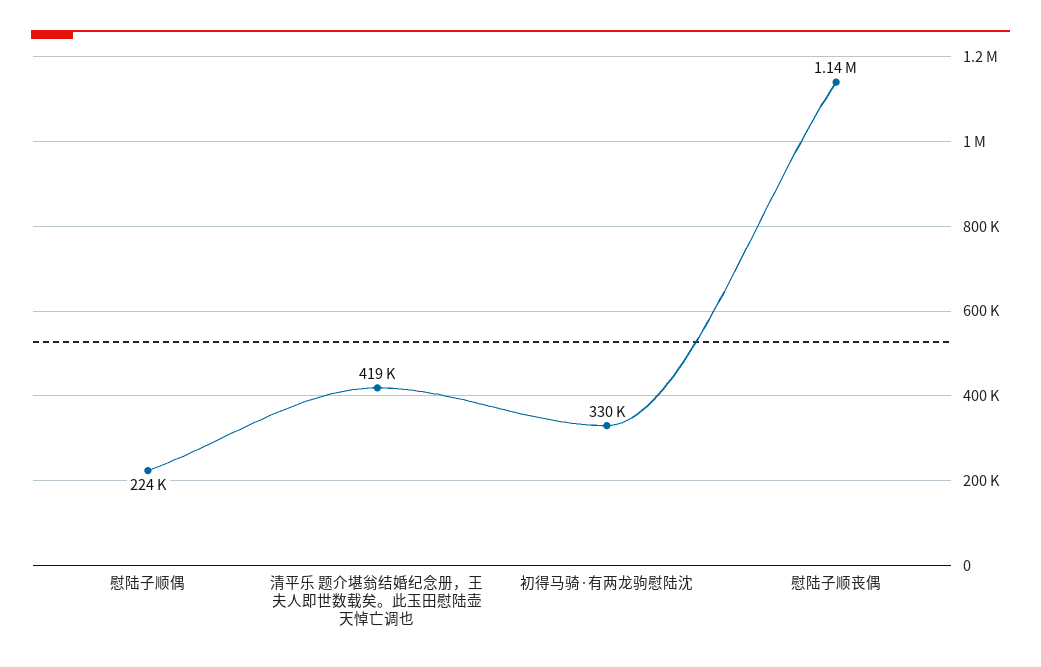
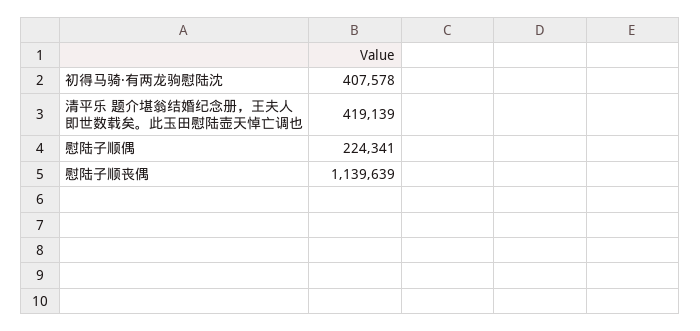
初得马骑·有两龙驹慰陆沈: 330000 -> 407578

